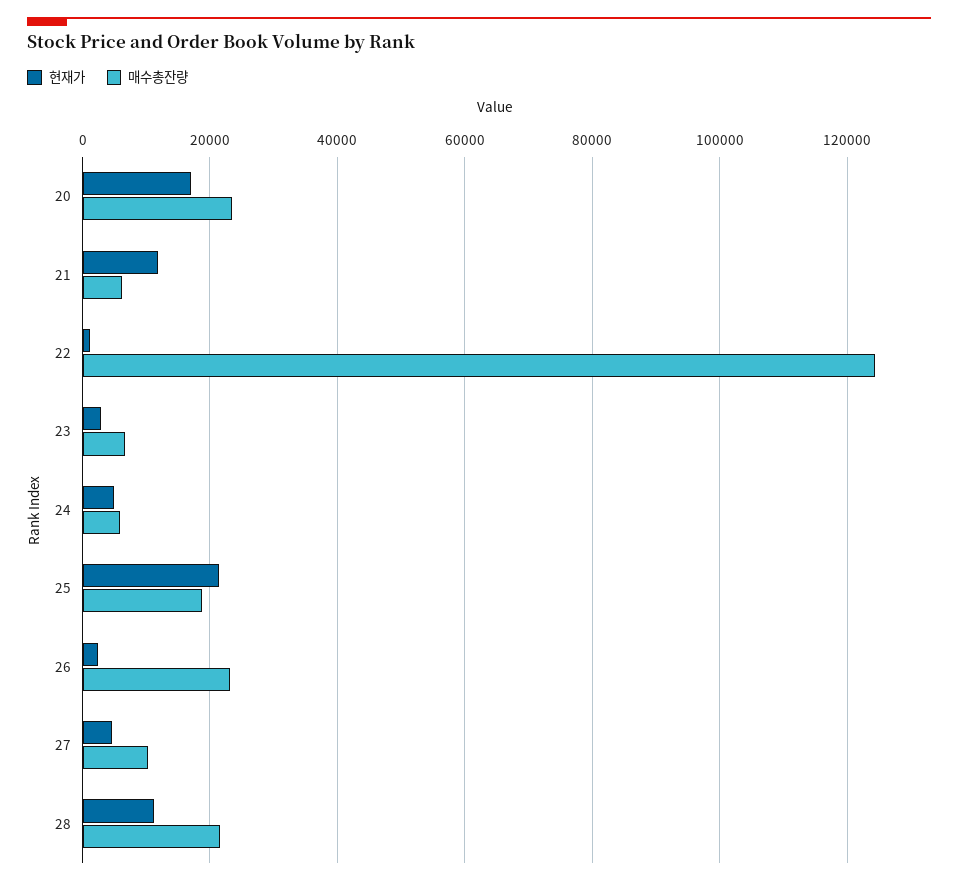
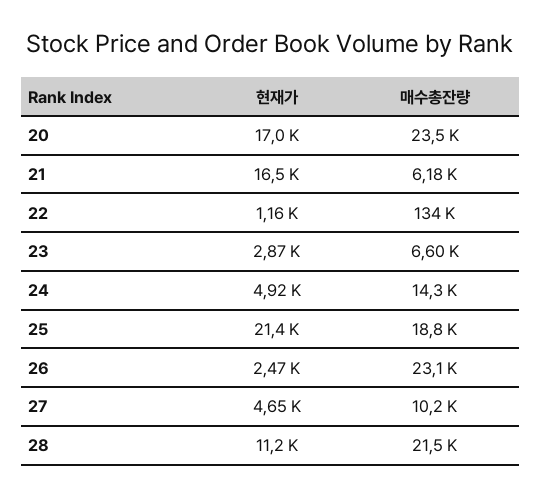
현재가, 21: 12000 -> 16500
매수총잔량, 22: 124000 -> 134000
매수총잔량, 24: 6000 -> 14300

